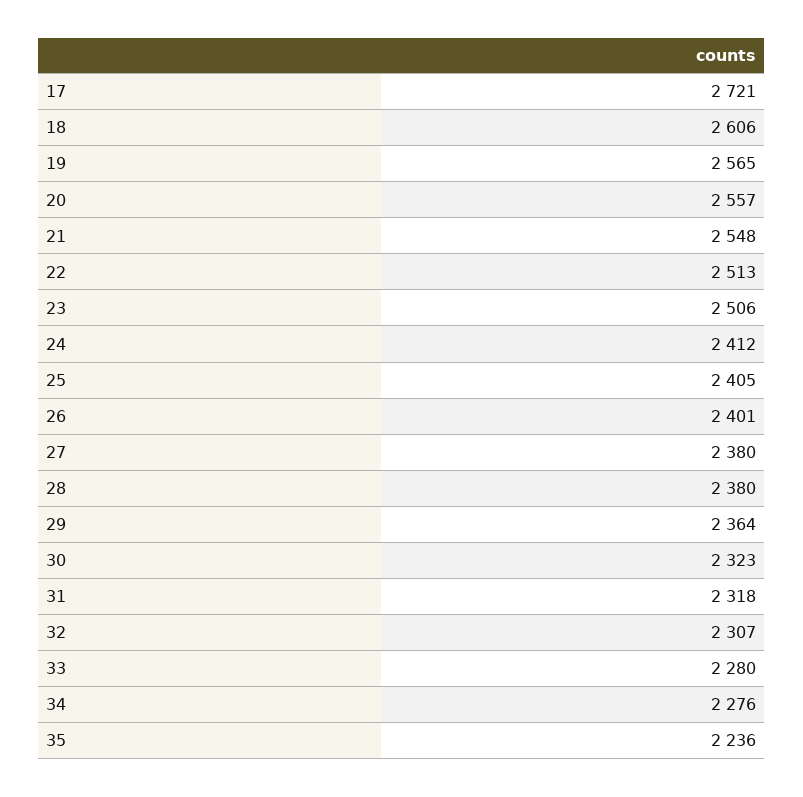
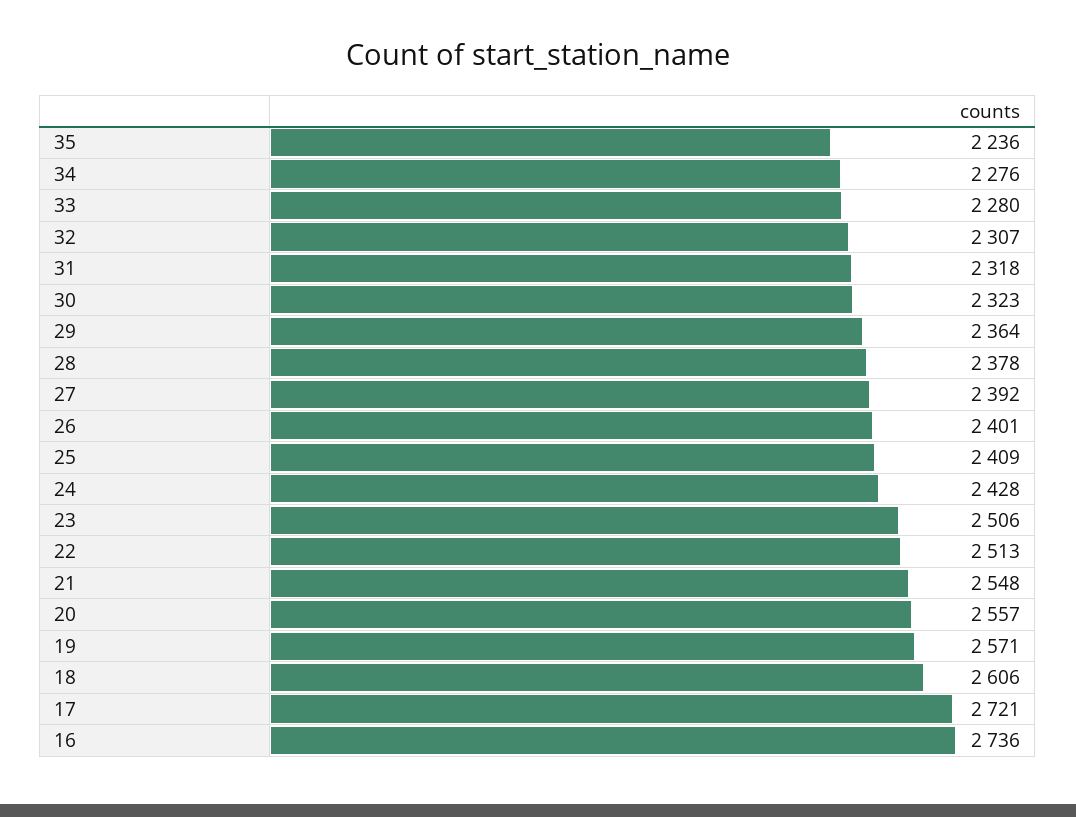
19: 2565 -> 2571
24: 2412 -> 2428
25: 2405 -> 2409
27: 2380 -> 2392
28: 2380 -> 2378
16: none -> 2736

